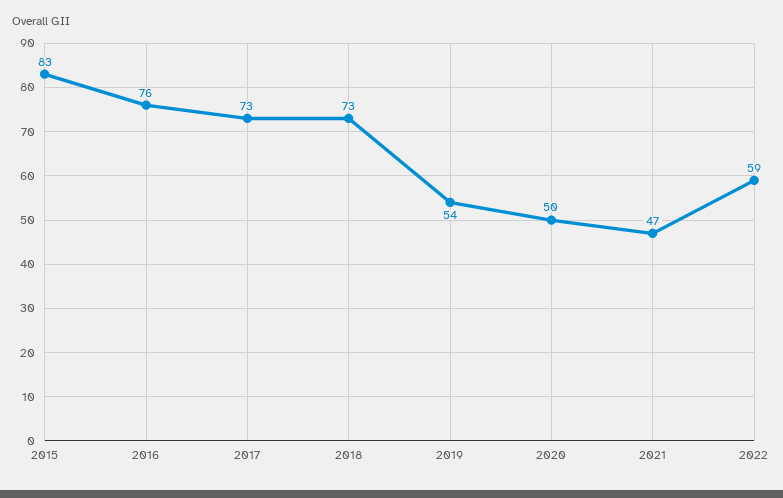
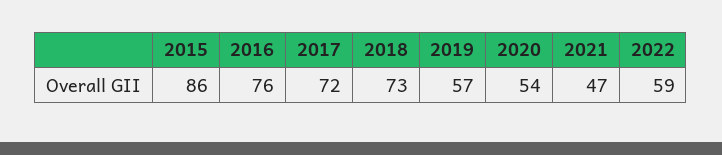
2015: 83 -> 86
2017: 73 -> 72
2019: 54 -> 57
2020: 50 -> 54

